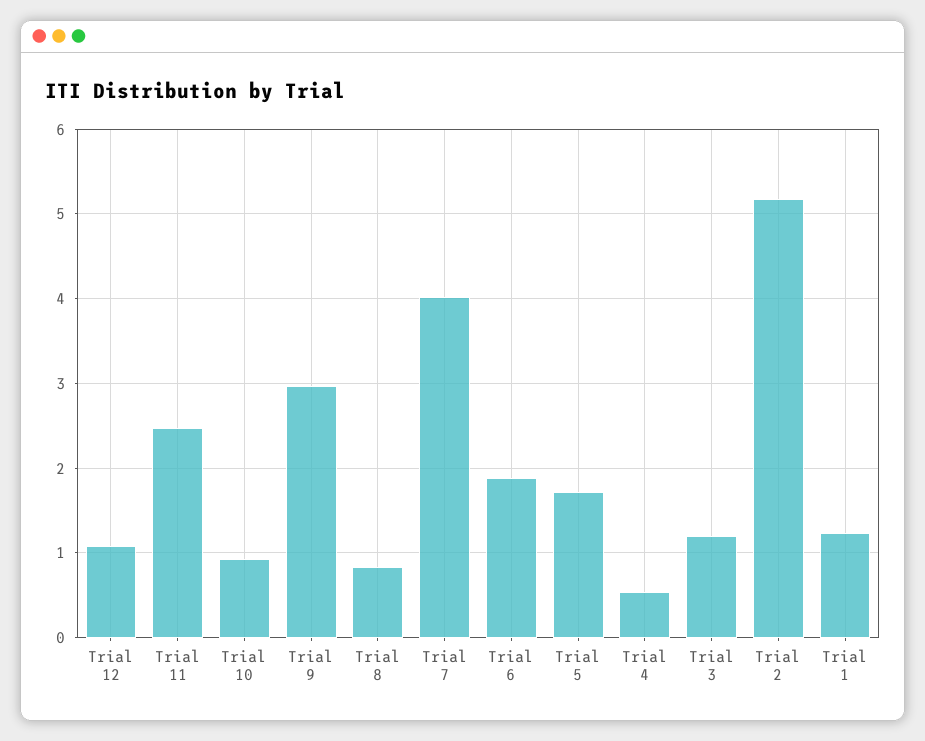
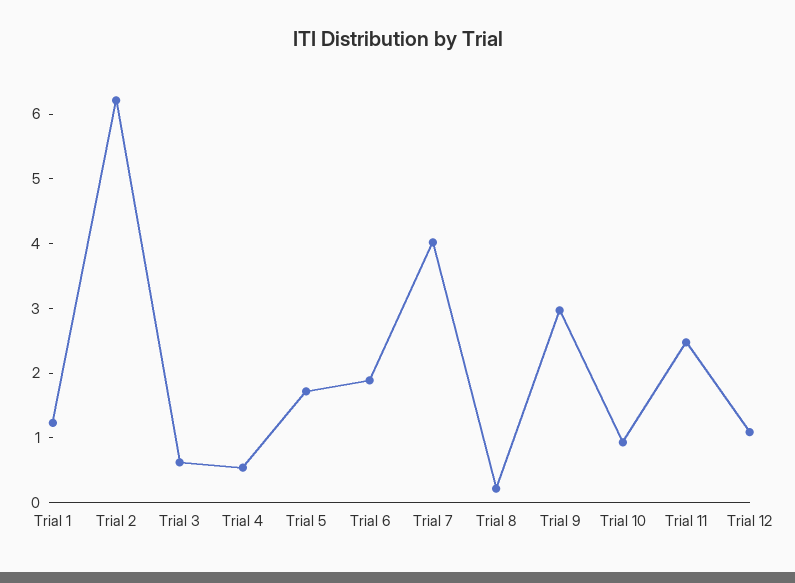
Trial 8: 0.8 -> 0.2
Trial 3: 1.2 -> 0.6
Trial 2: 5.2 -> 6.2

